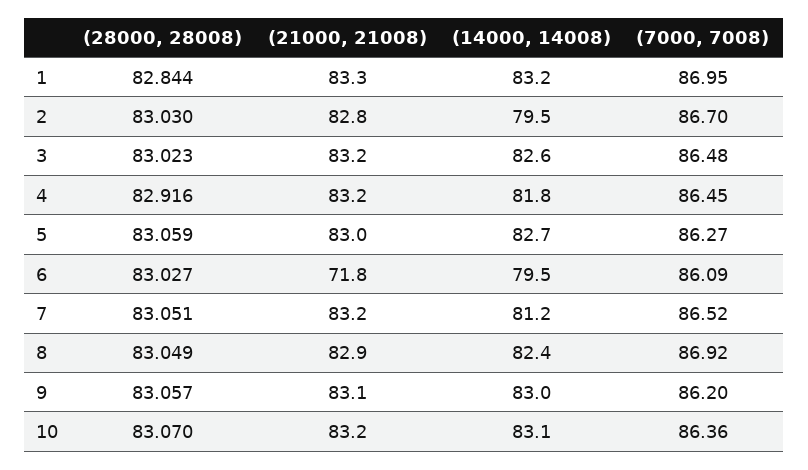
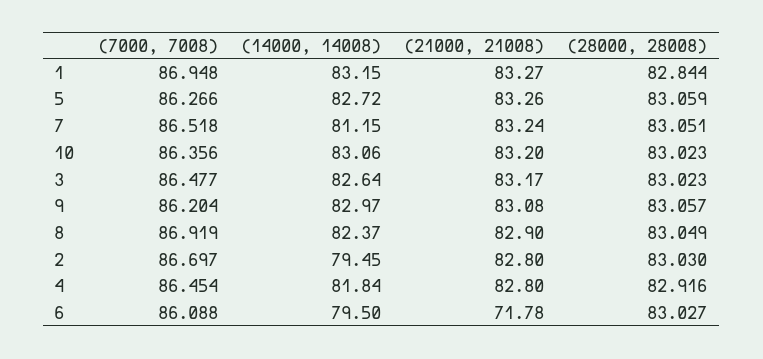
(21000, 21008), 4: 83.2 -> 82.8
(21000, 21008), 5: 83 -> 83.26
(28000, 28008), 10: 83.07 -> 83.023

